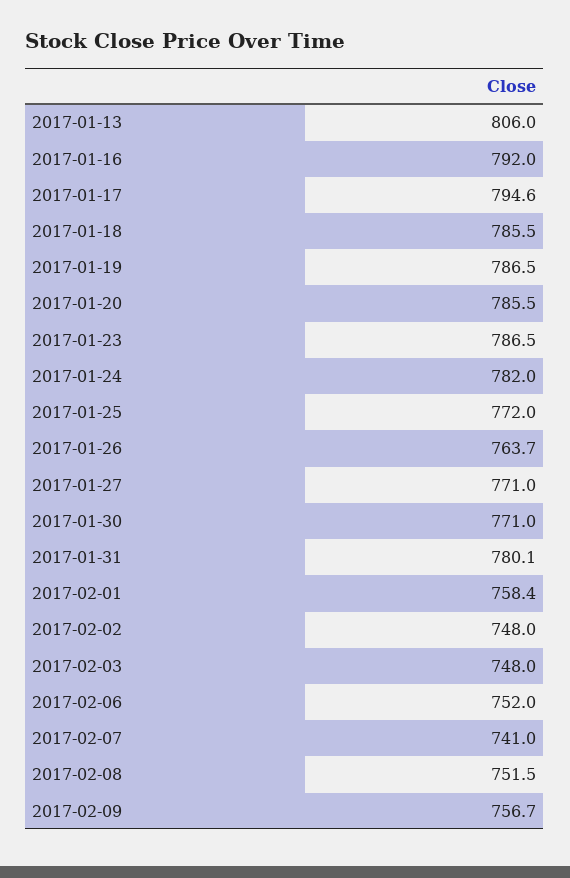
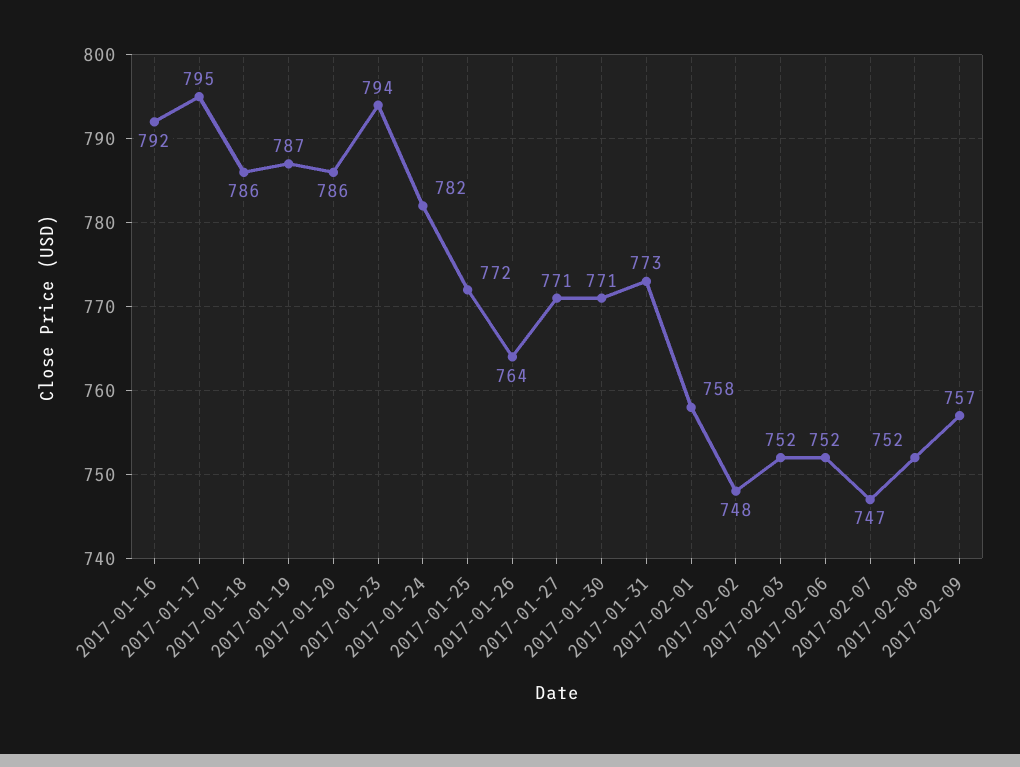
2017-01-13: 806 -> none
2017-01-23: 786.5 -> 794
2017-01-31: 780.1 -> 773
2017-02-03: 748 -> 752
2017-02-07: 741 -> 747

